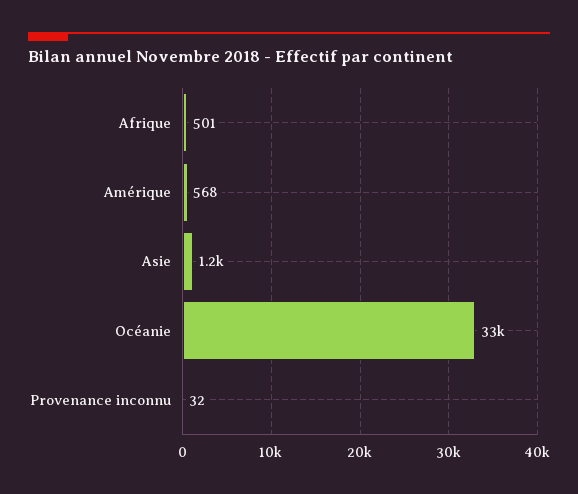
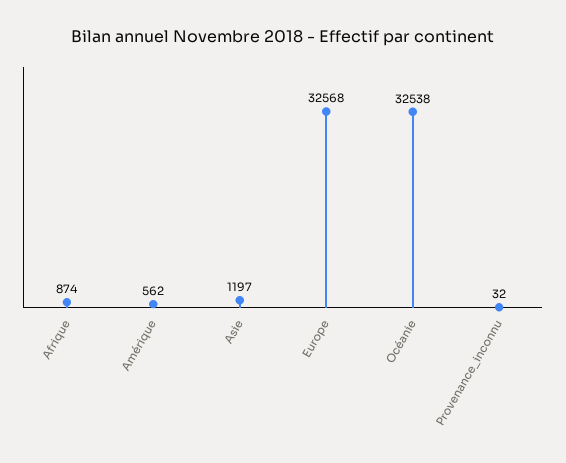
Afrique: 501 -> 874
Amérique: 568 -> 562
Europe: none -> 32568

